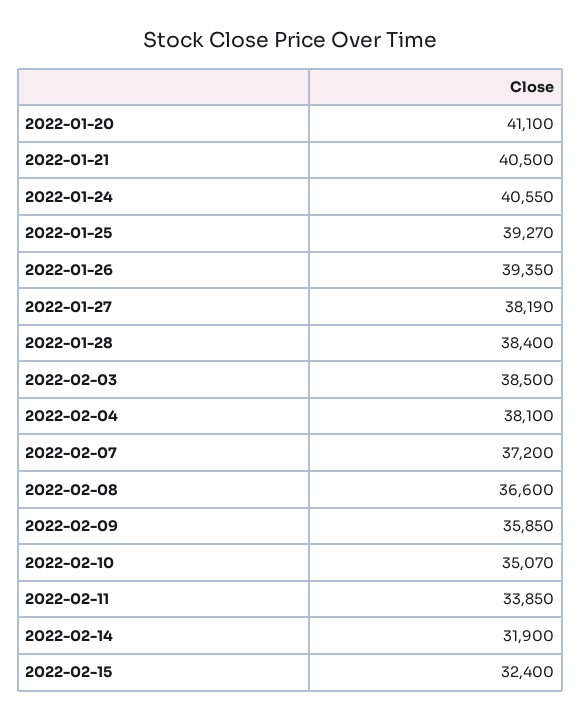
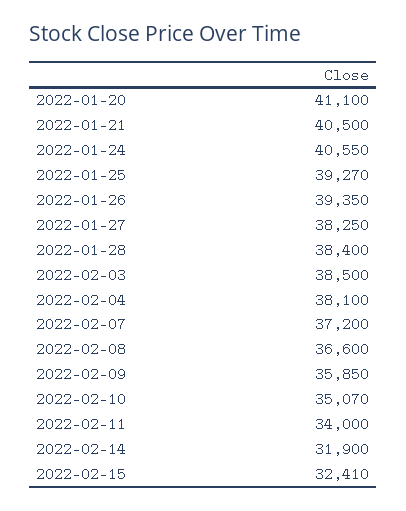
2022-01-27: 38190 -> 38250
2022-02-11: 33850 -> 34000
2022-02-15: 32400 -> 32410

